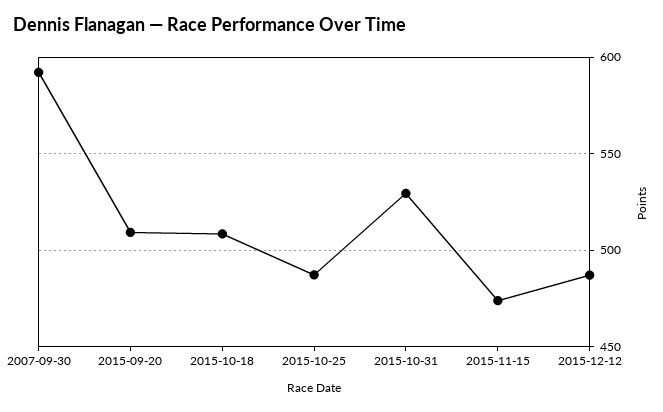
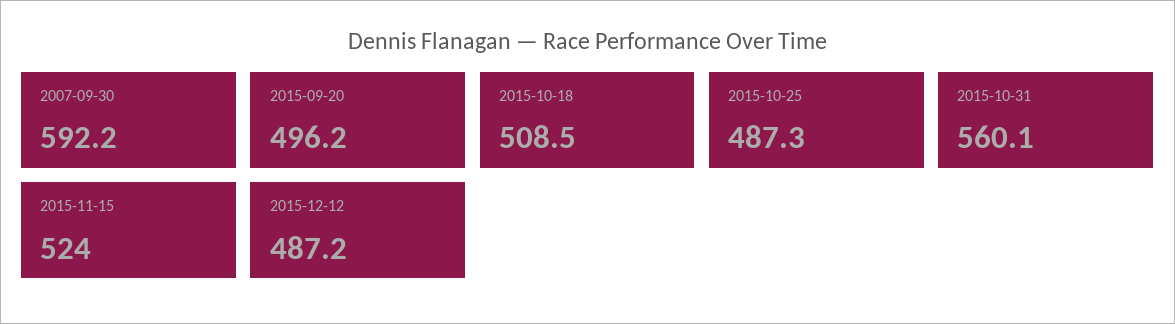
2015-09-20: 510 -> 496.2
2015-10-31: 530 -> 560.1
2015-11-15: 475 -> 524

